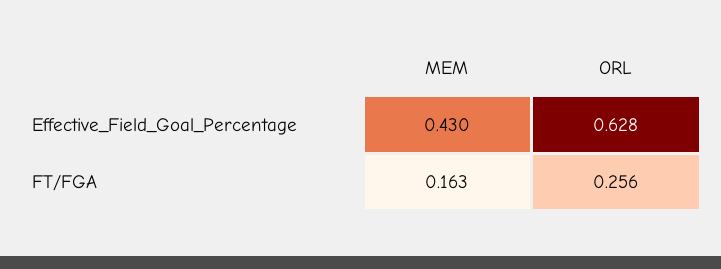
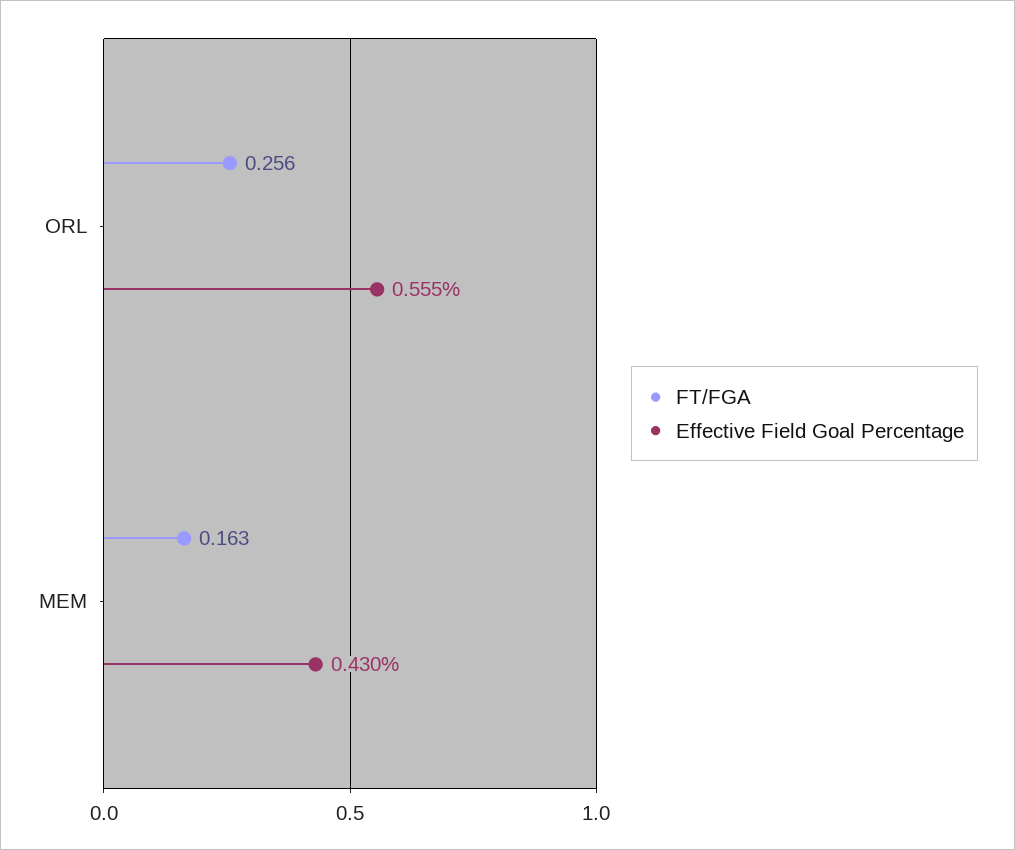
Effective_Field_Goal_Percentage, ORL: 0.628 -> 0.555

